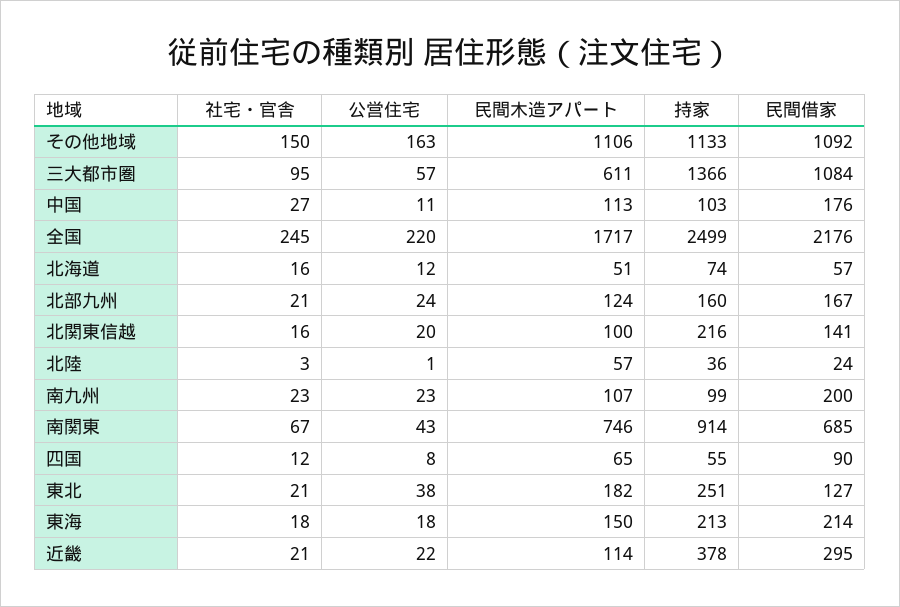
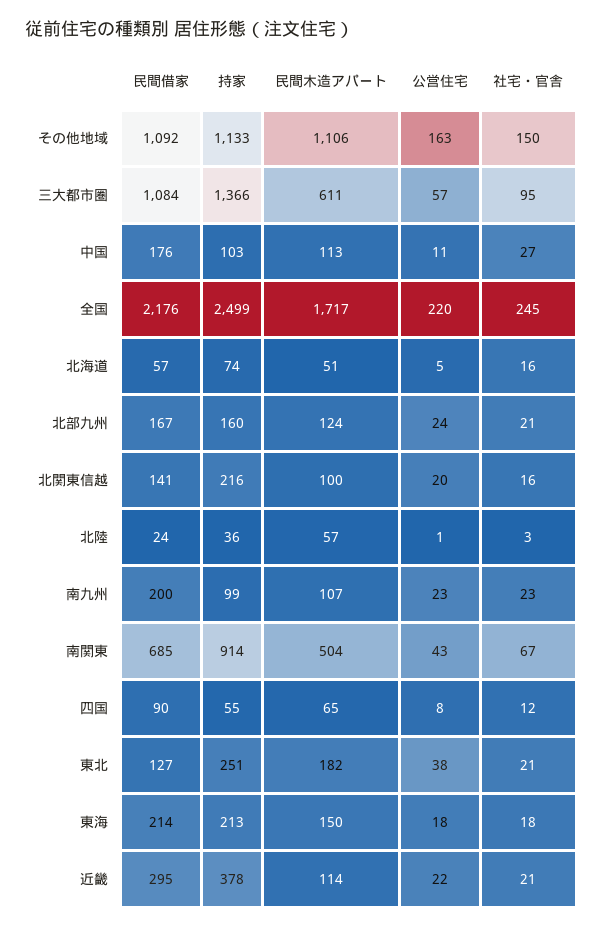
公営住宅, 北海道: 12 -> 5
民間木造アパート, 南関東: 746 -> 504

